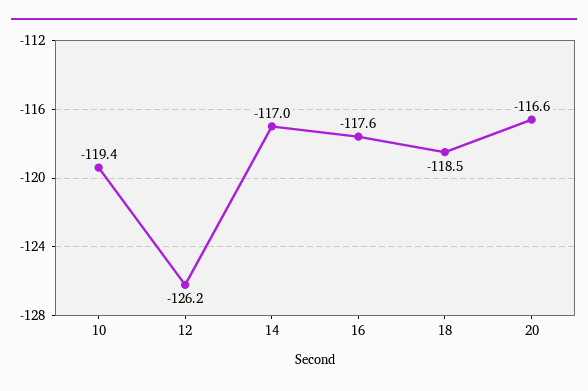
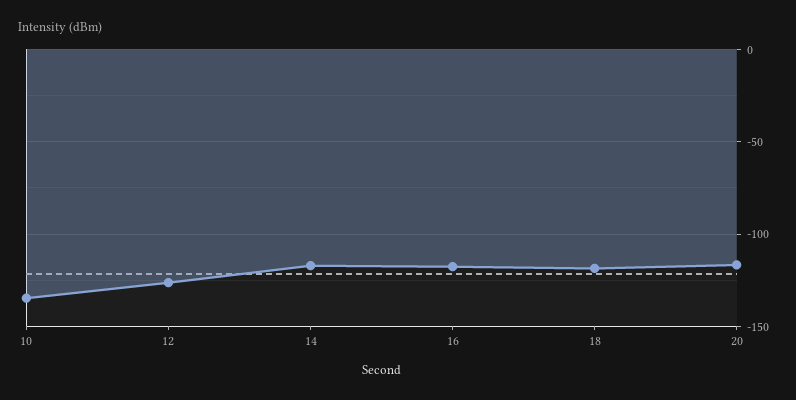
10: -119.4 -> -135

